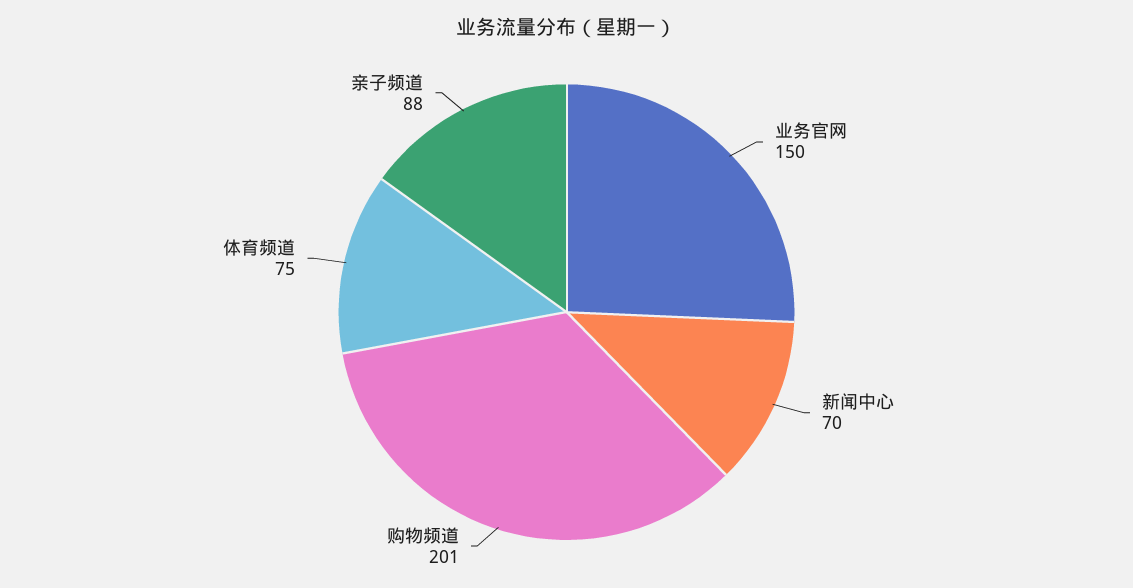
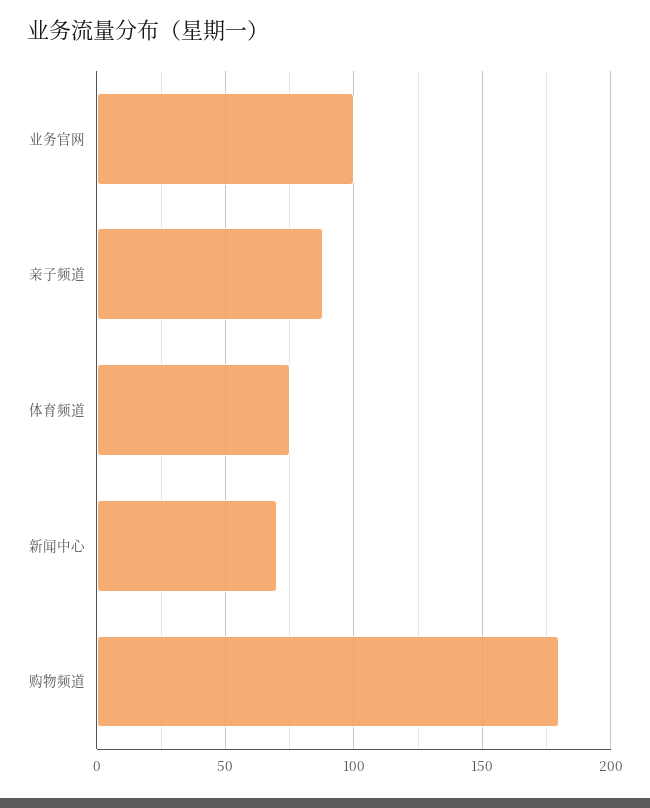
业务官网: 150 -> 100
购物频道: 201 -> 180

